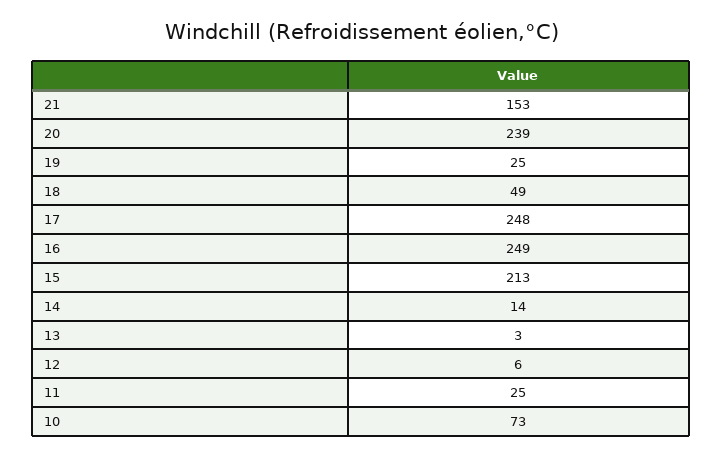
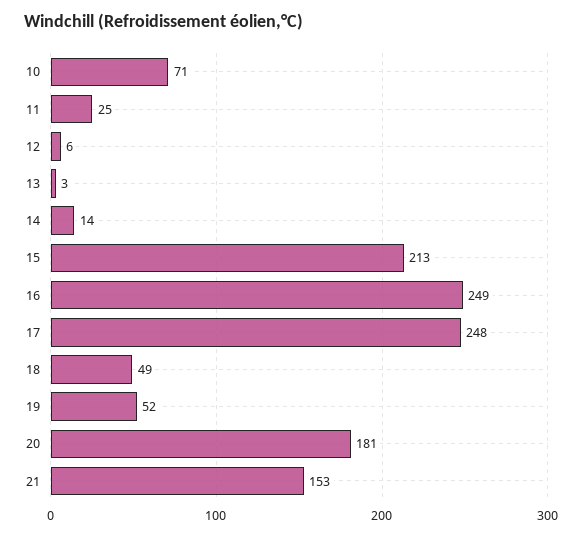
20: 239 -> 181
19: 25 -> 52
10: 73 -> 71

